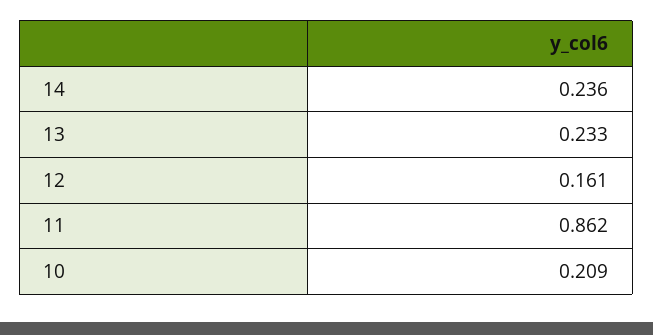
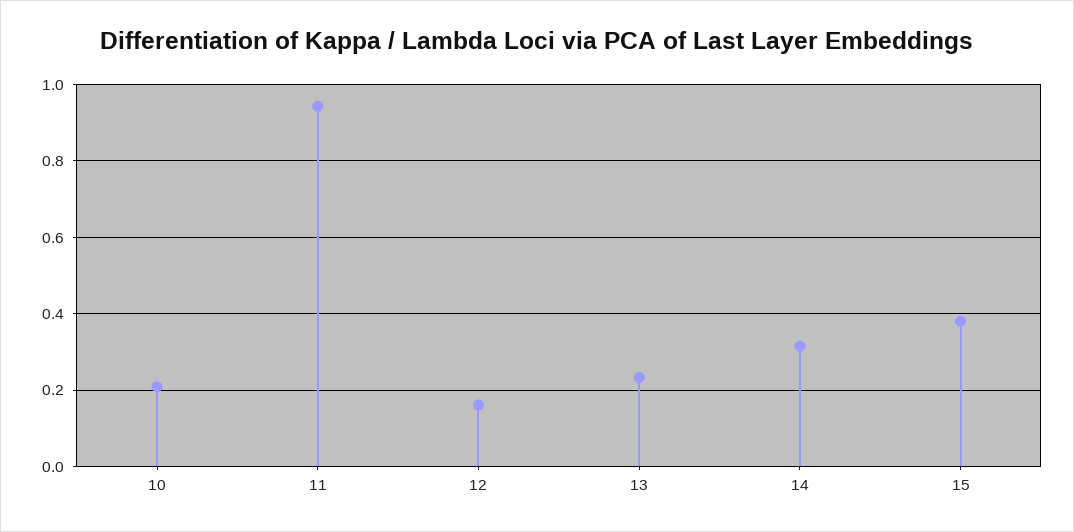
14: 0.236 -> 0.32
11: 0.862 -> 0.94
15: none -> 0.38

